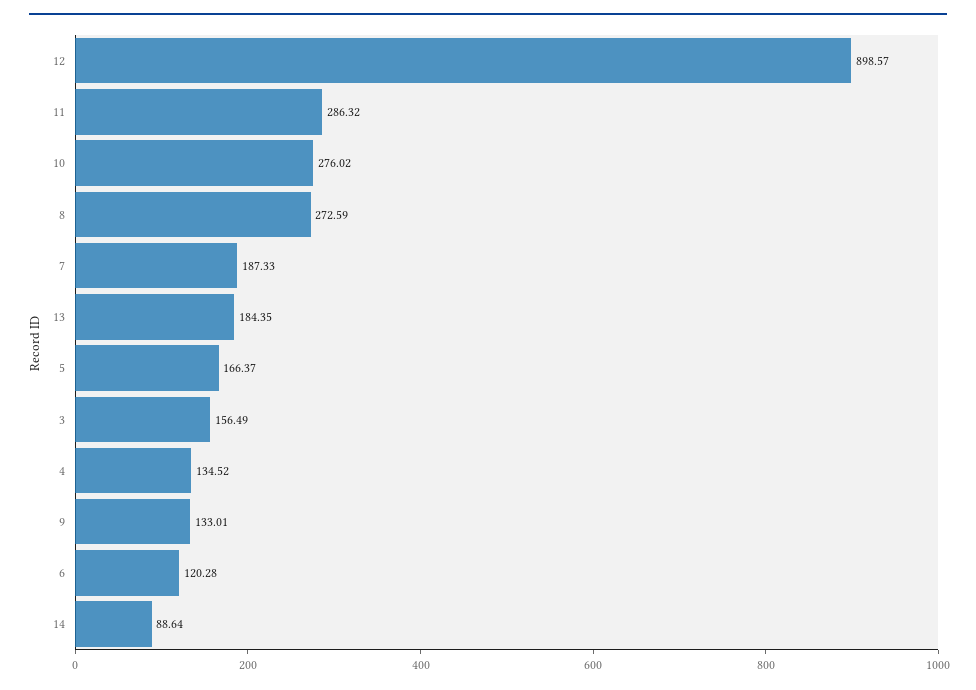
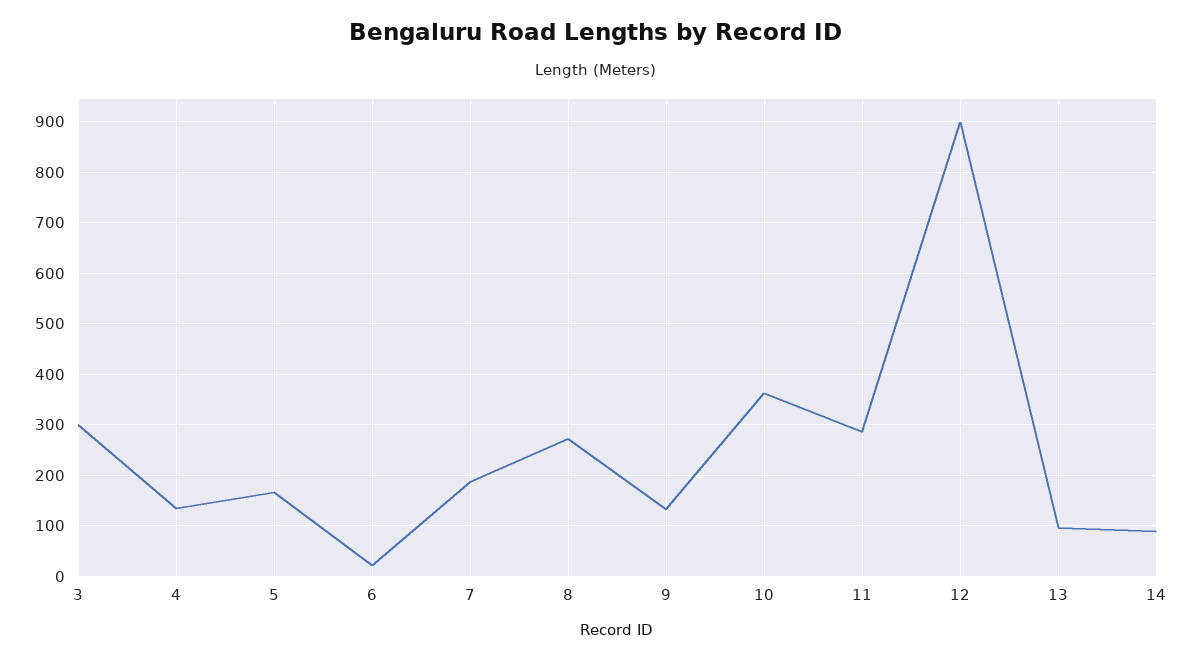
10: 276.02 -> 360
13: 184.35 -> 100
3: 156.49 -> 300
6: 120.28 -> 20

